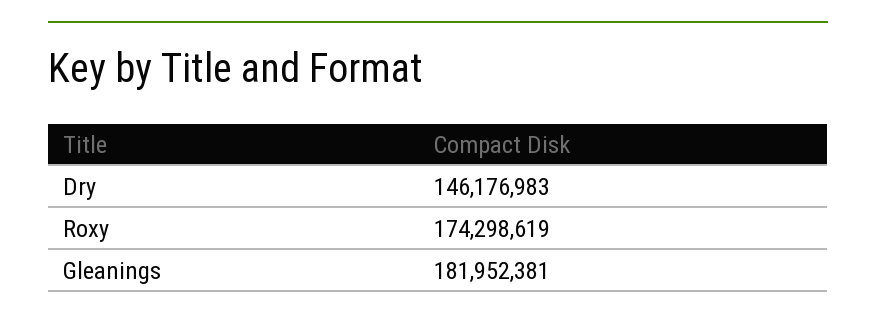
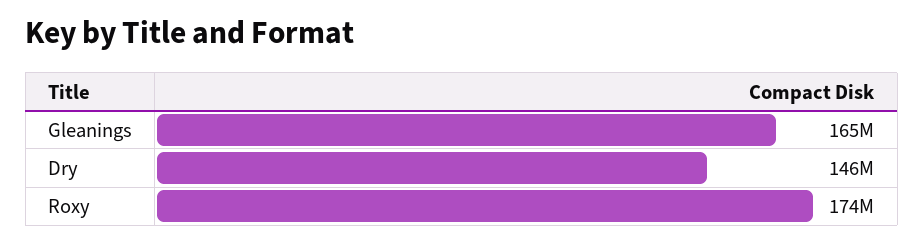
Gleanings: 181952381 -> 165000000

